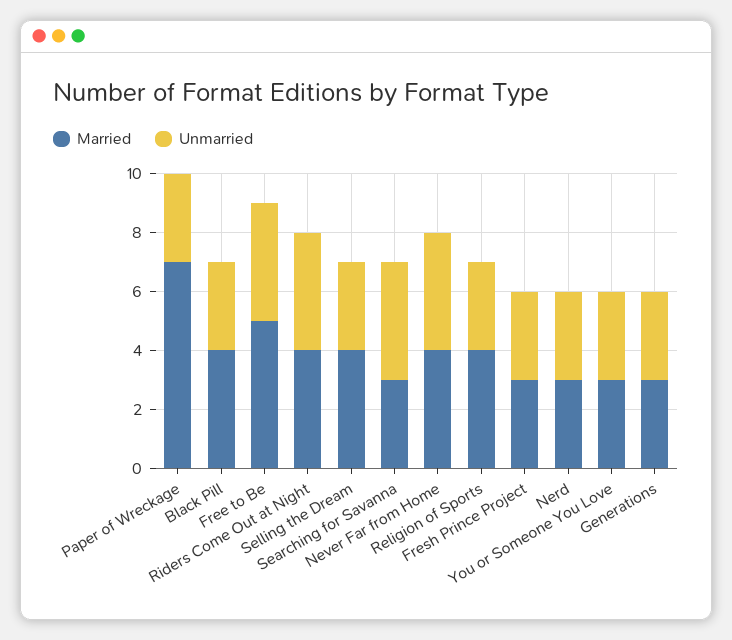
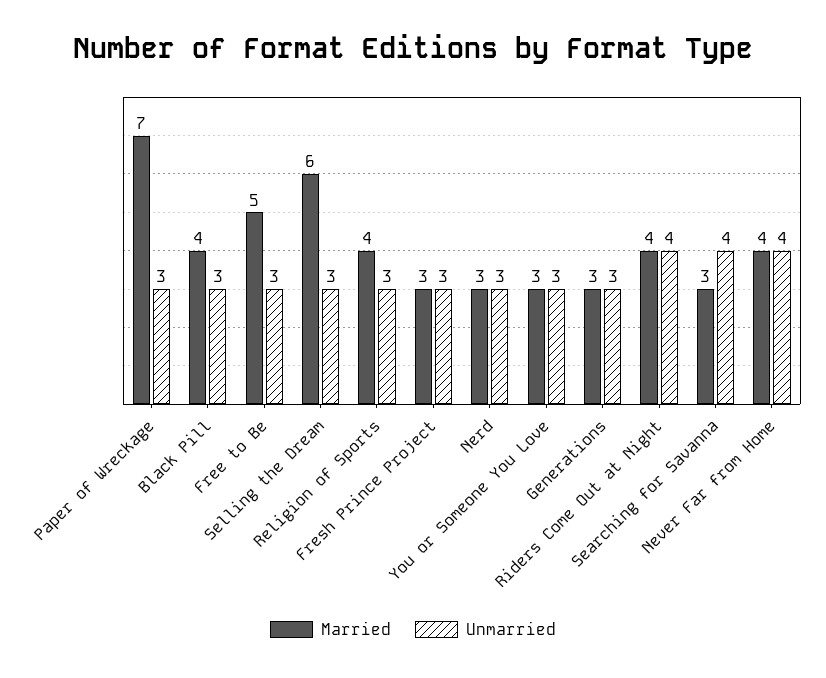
Unmarried, Free to Be: 4 -> 3
Married, Selling the Dream: 4 -> 6

